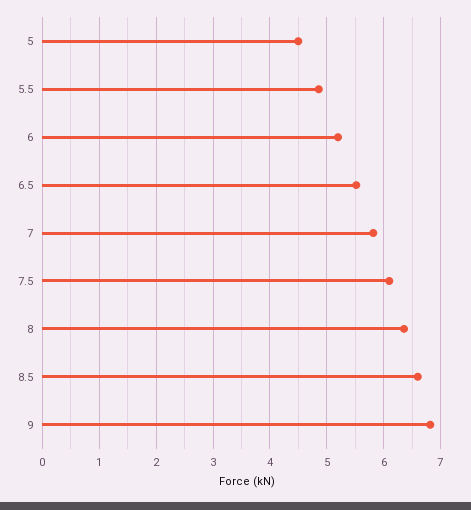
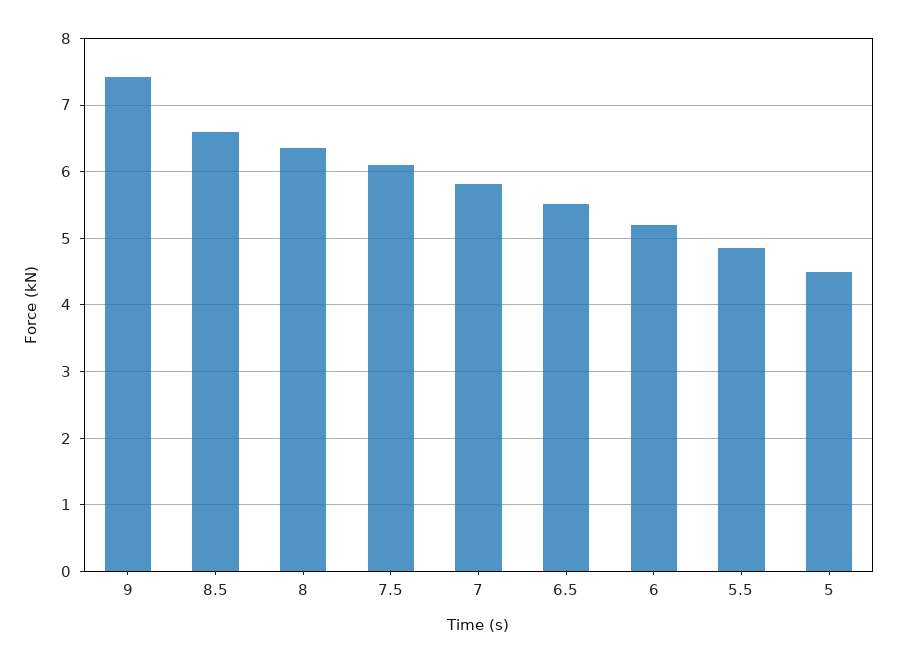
9: 6.8 -> 7.4

